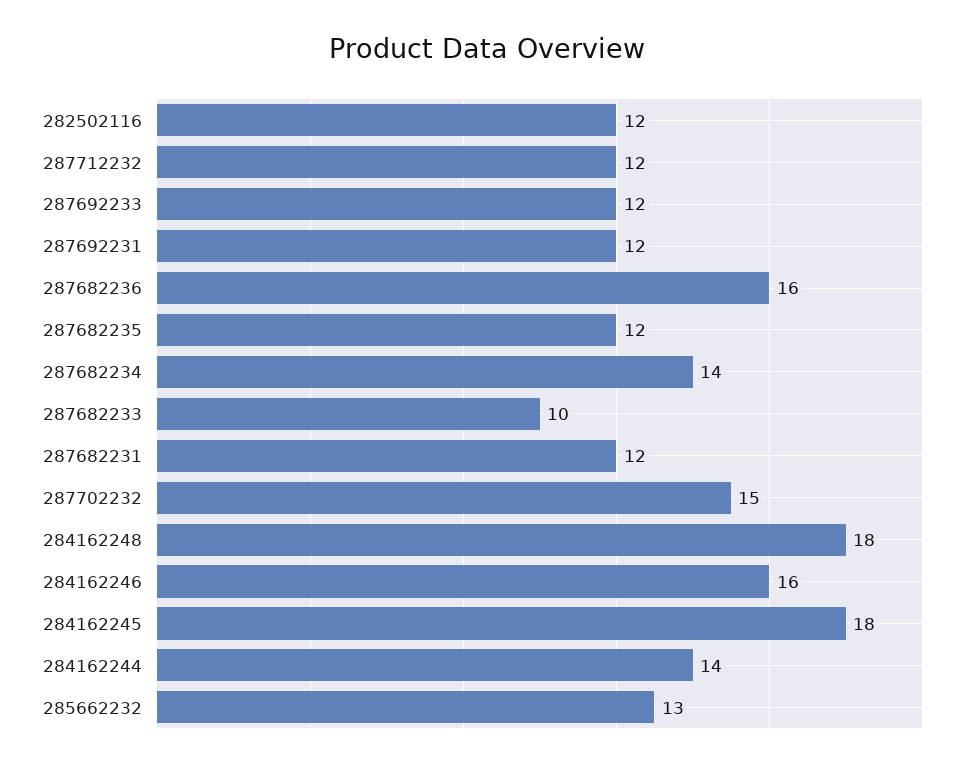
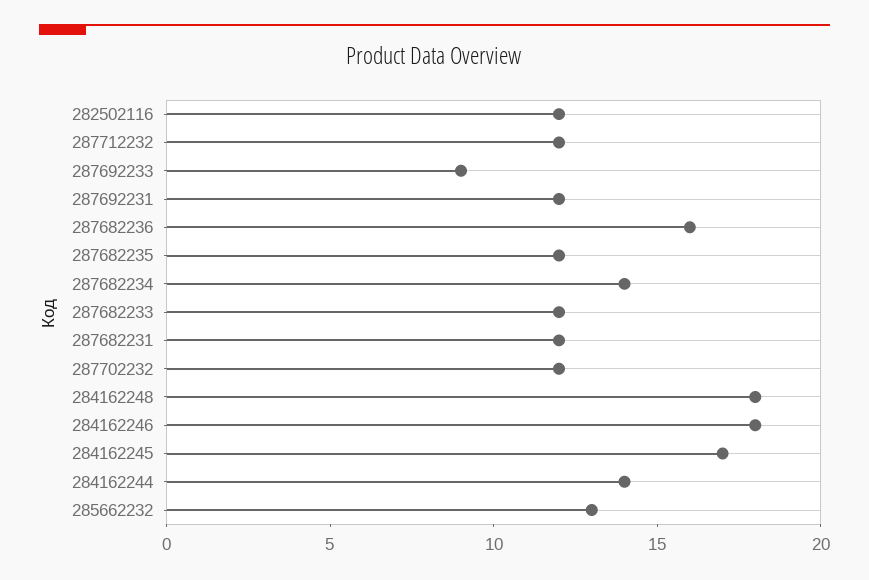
287692233: 12 -> 9
287682233: 10 -> 12
287702232: 15 -> 12
284162246: 16 -> 18
284162245: 18 -> 17

